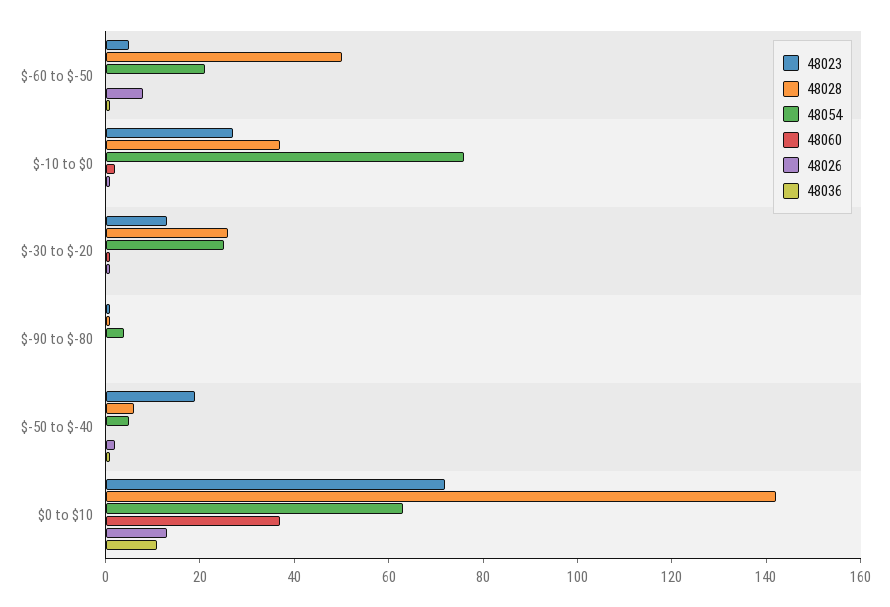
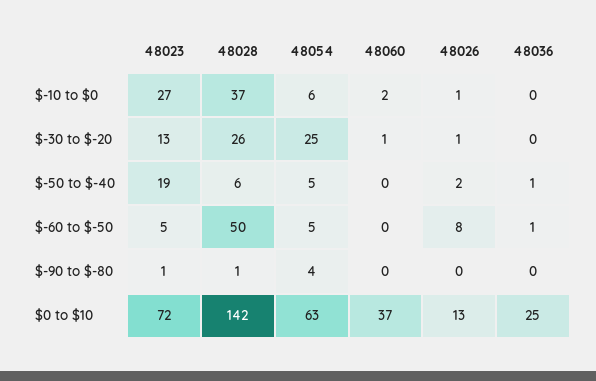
48054, $-60 to $-50: 20 -> 5
48054, $-10 to $0: 75 -> 6
48036, $0 to $10: 10 -> 25

